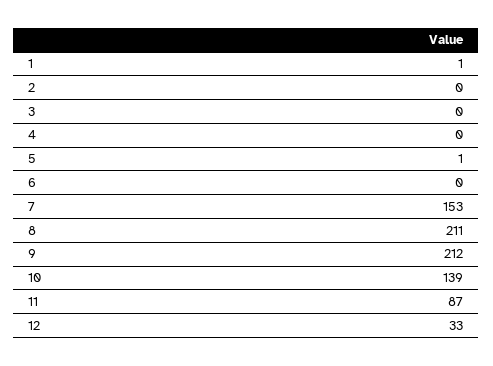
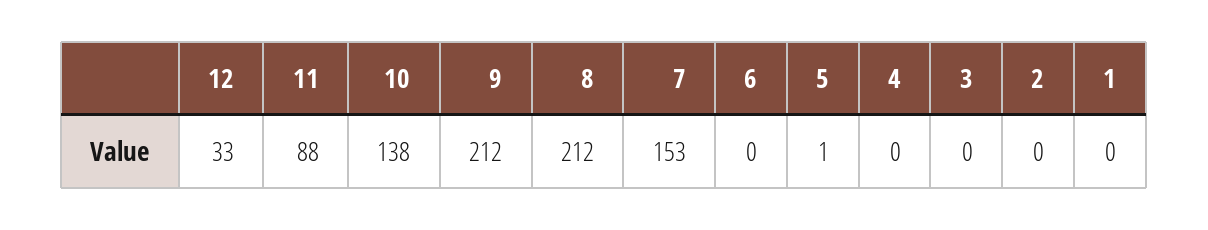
1: 1 -> 0
8: 211 -> 212
10: 139 -> 138
11: 87 -> 88

